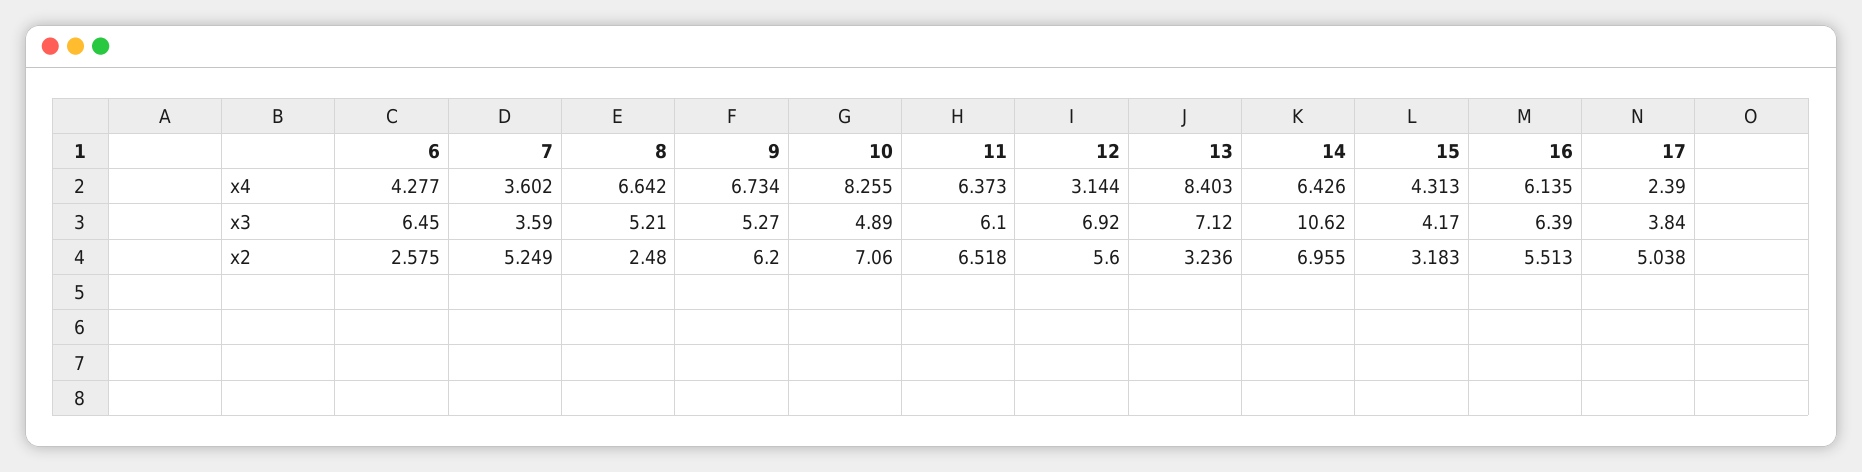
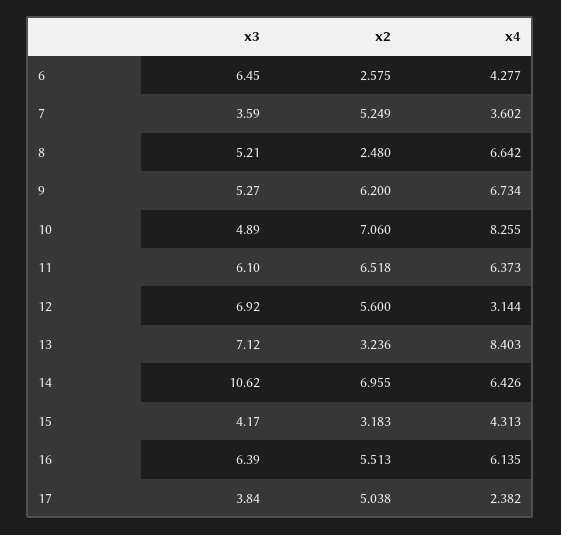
17, x4: 2.39 -> 2.382

